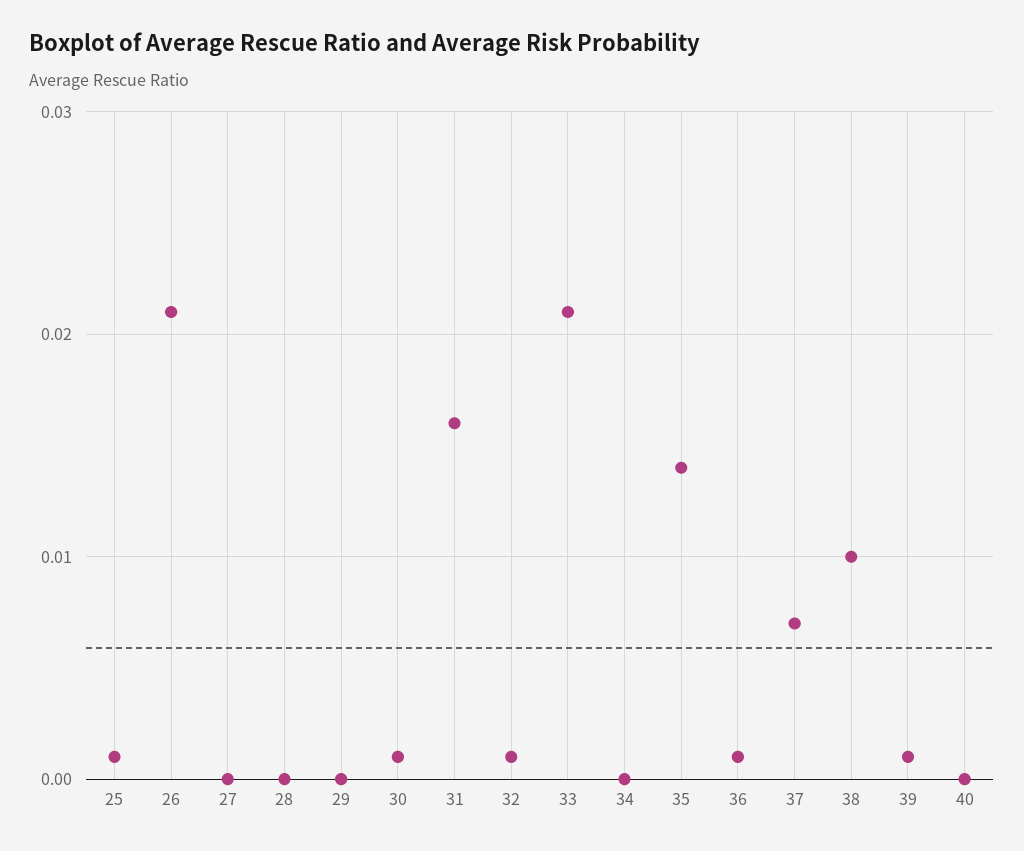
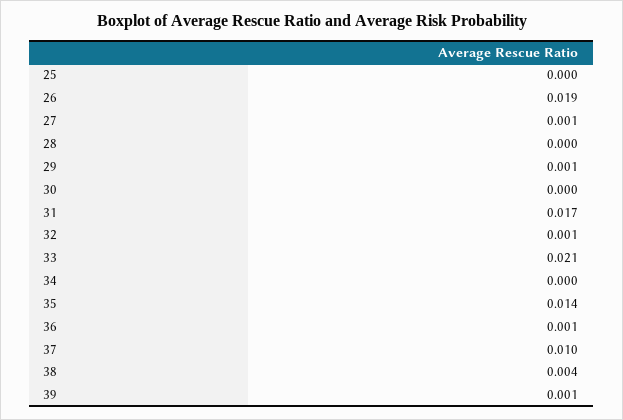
25: 0.001 -> 0
26: 0.021 -> 0.019
27: 0 -> 0.001
29: 0 -> 0.001
30: 0.001 -> 0
31: 0.016 -> 0.017
37: 0.007 -> 0.01
38: 0.01 -> 0.004
40: 0 -> none

